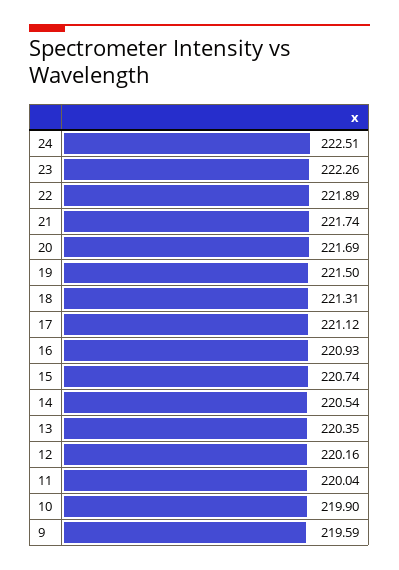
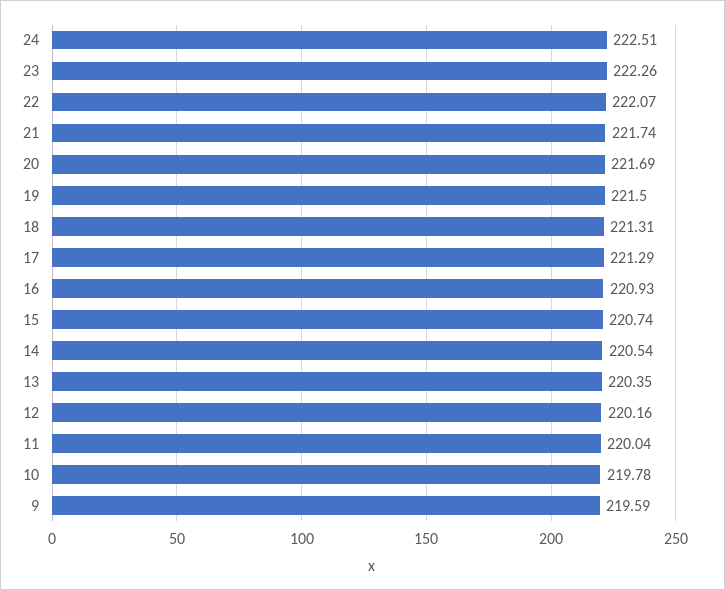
22: 221.89 -> 222.07
17: 221.12 -> 221.29
10: 219.9 -> 219.78

